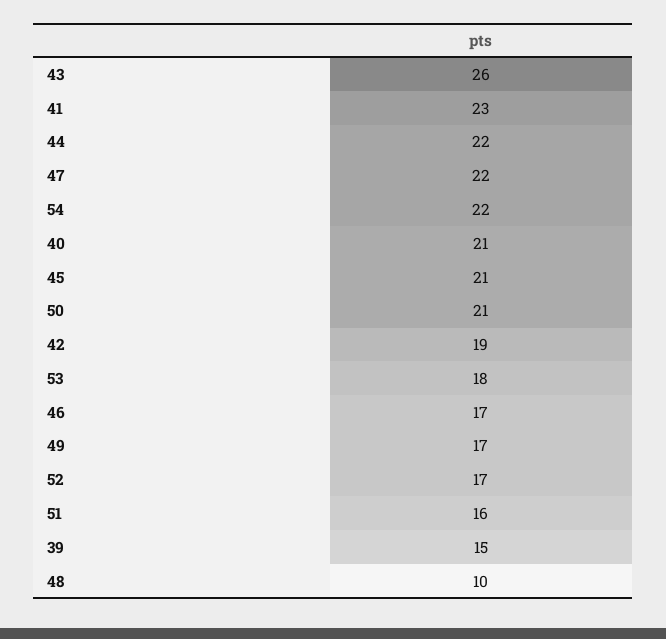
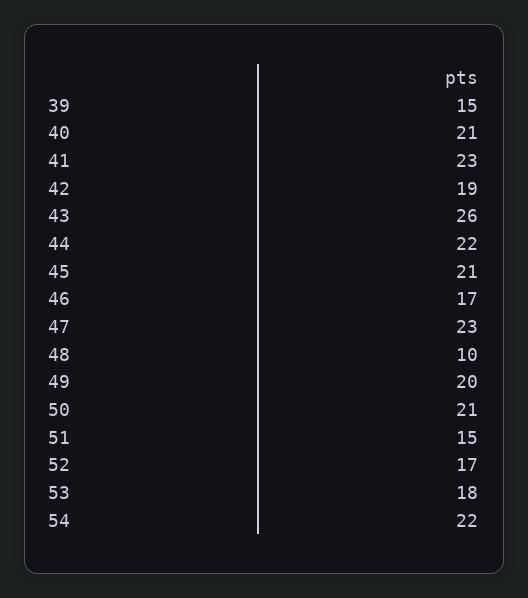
47: 22 -> 23
49: 17 -> 20
51: 16 -> 15

